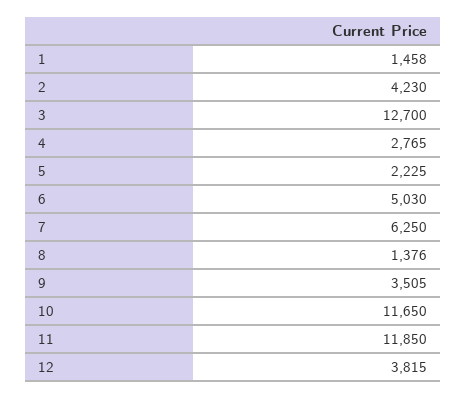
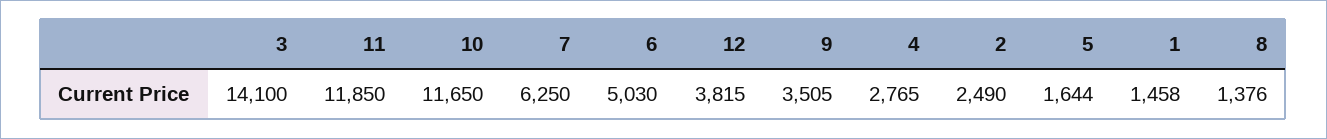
2: 4230 -> 2490
3: 12700 -> 14100
5: 2225 -> 1644

